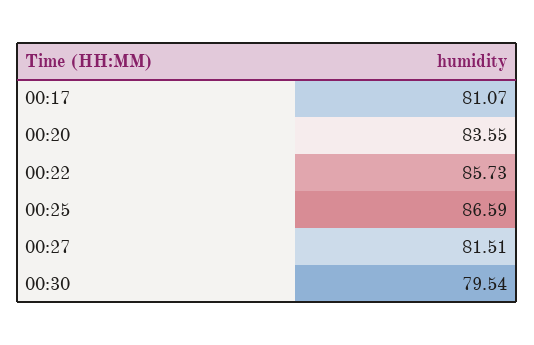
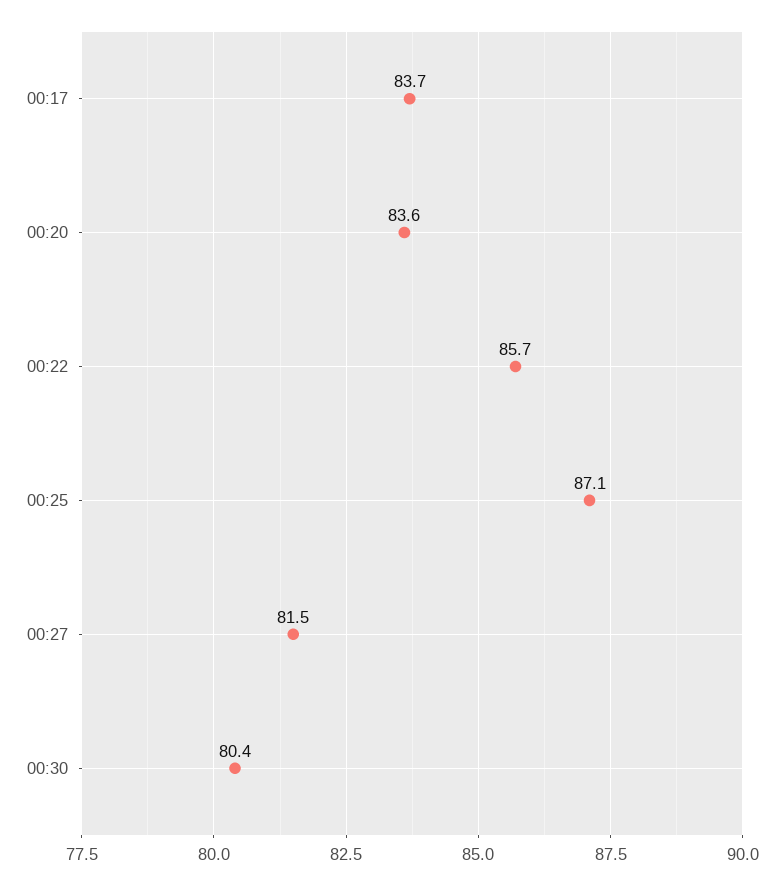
00:17: 81.07 -> 83.7
00:25: 86.59 -> 87.1
00:30: 79.54 -> 80.4

